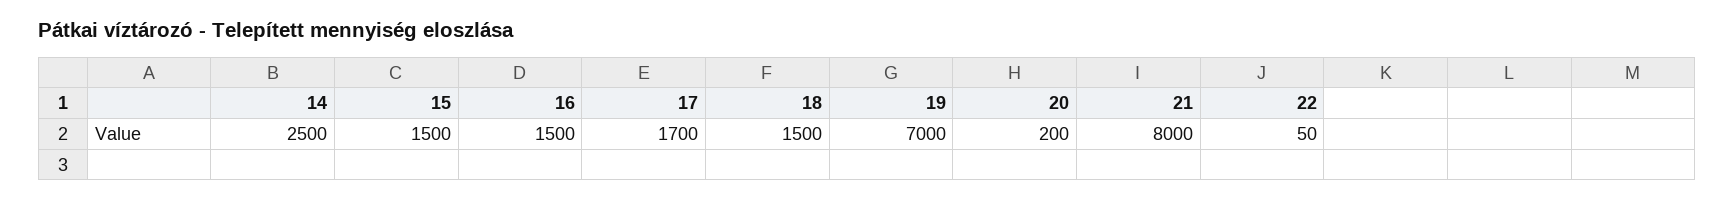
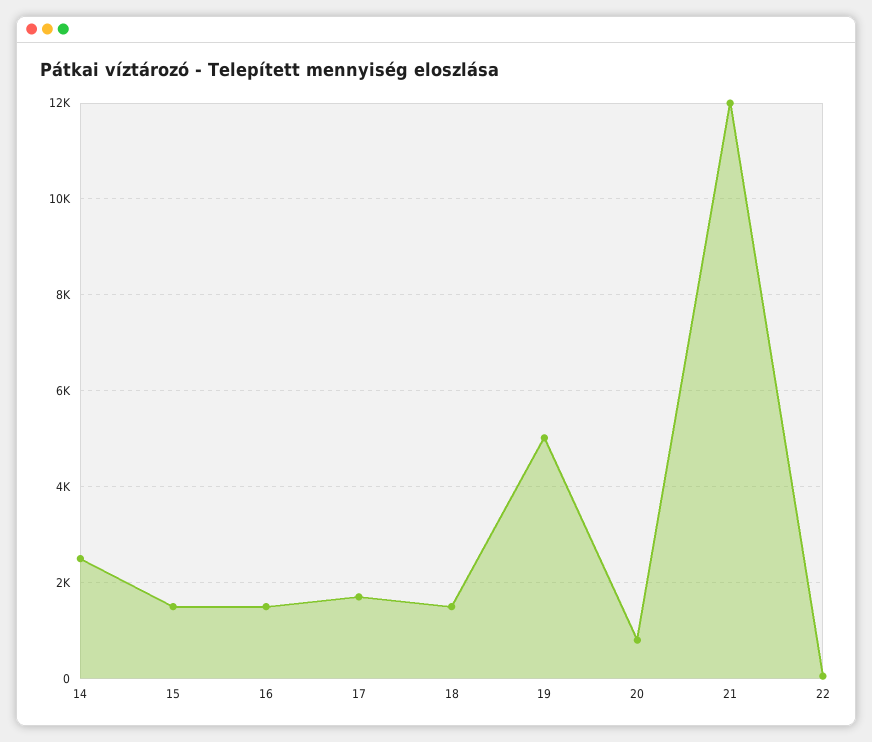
19: 7000 -> 5000
20: 200 -> 800
21: 8000 -> 12000

